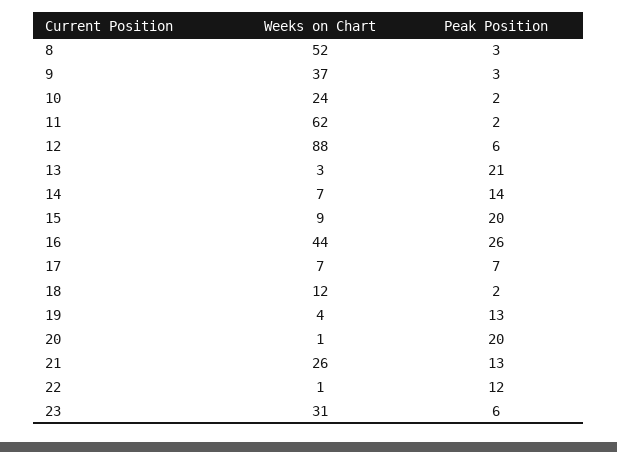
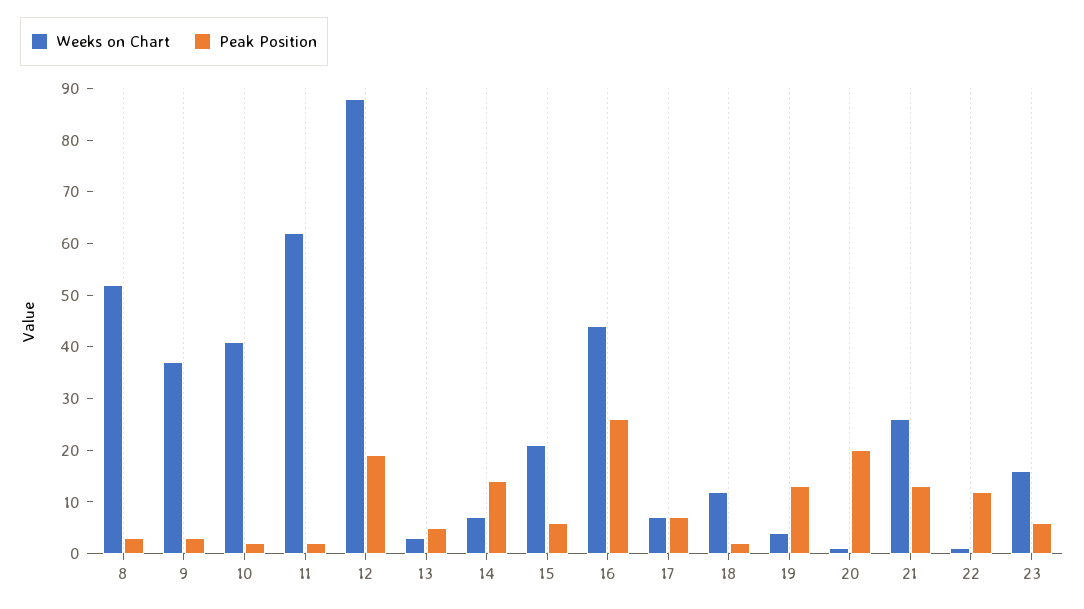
Weeks on Chart, 10: 24 -> 40
Peak Position, 12: 6 -> 20
Peak Position, 13: 21 -> 5
Weeks on Chart, 15: 9 -> 20
Peak Position, 15: 20 -> 5
Weeks on Chart, 23: 31 -> 15

